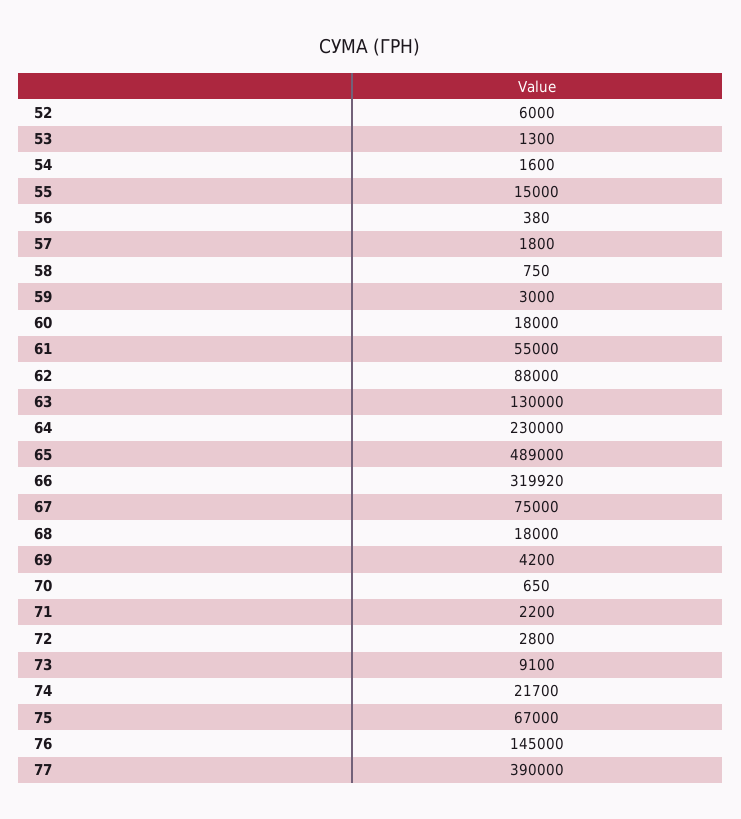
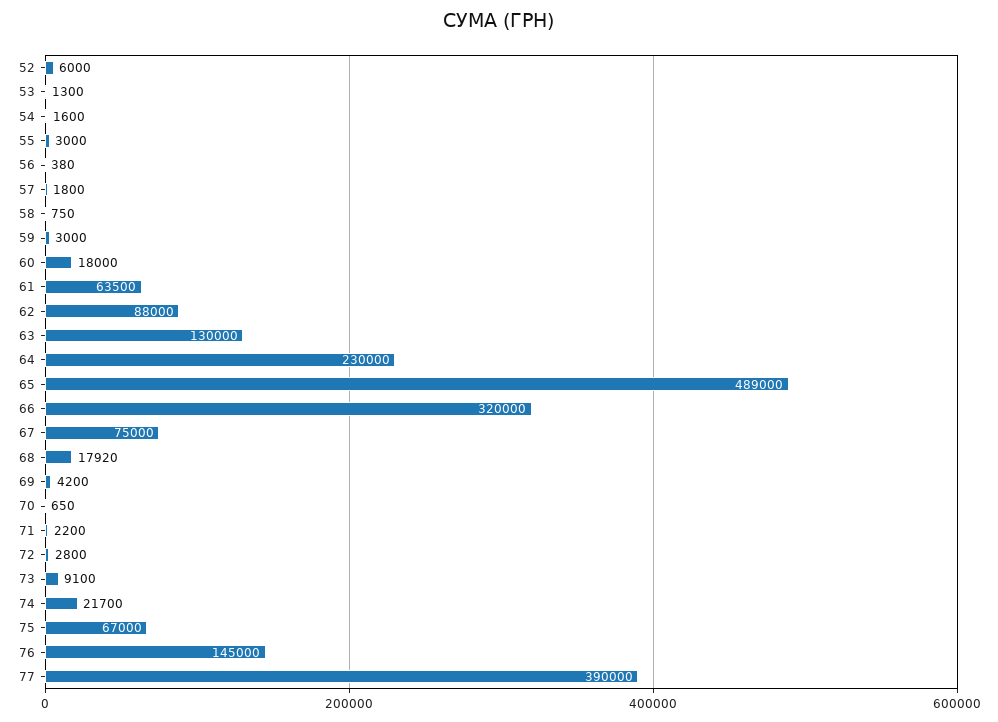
55: 15000 -> 3000
61: 55000 -> 63500
66: 319920 -> 320000
68: 18000 -> 17920

